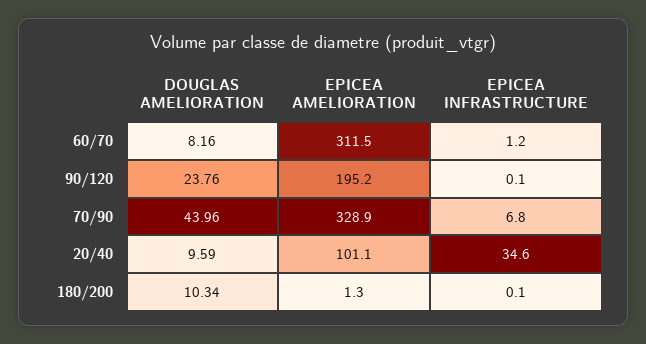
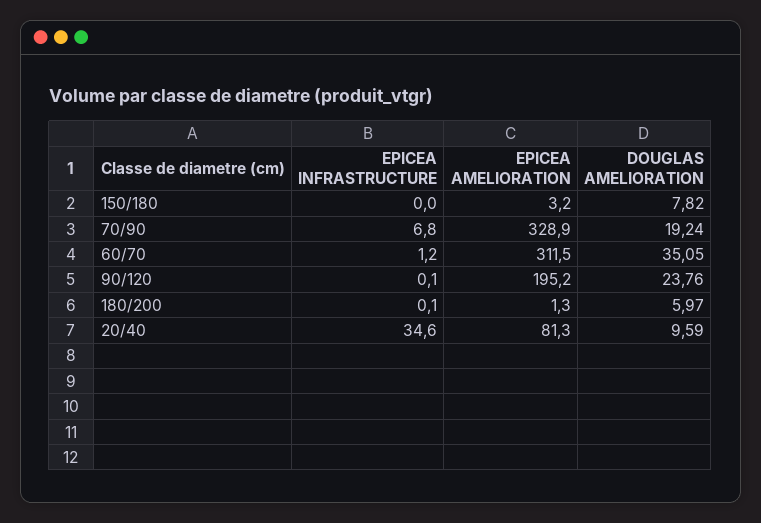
DOUGLAS AMELIORATION, 60/70: 8.16 -> 35.05
DOUGLAS AMELIORATION, 70/90: 43.96 -> 19.24
EPICEA AMELIORATION, 20/40: 101.1 -> 81.3
DOUGLAS AMELIORATION, 180/200: 10.34 -> 5.97
EPICEA INFRASTRUCTURE, 150/180: none -> 0
EPICEA AMELIORATION, 150/180: none -> 3.2
DOUGLAS AMELIORATION, 150/180: none -> 7.82

